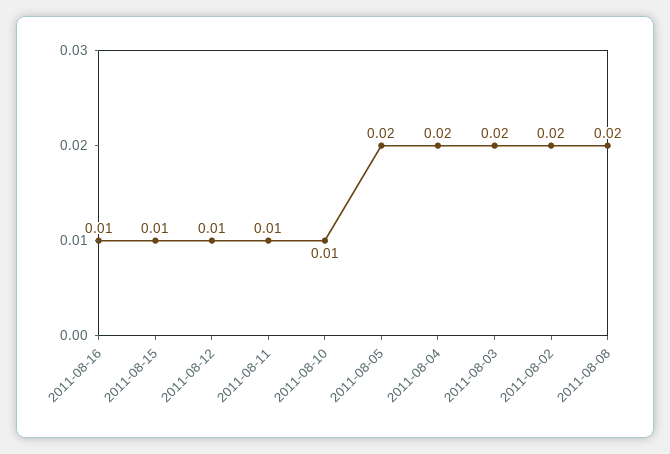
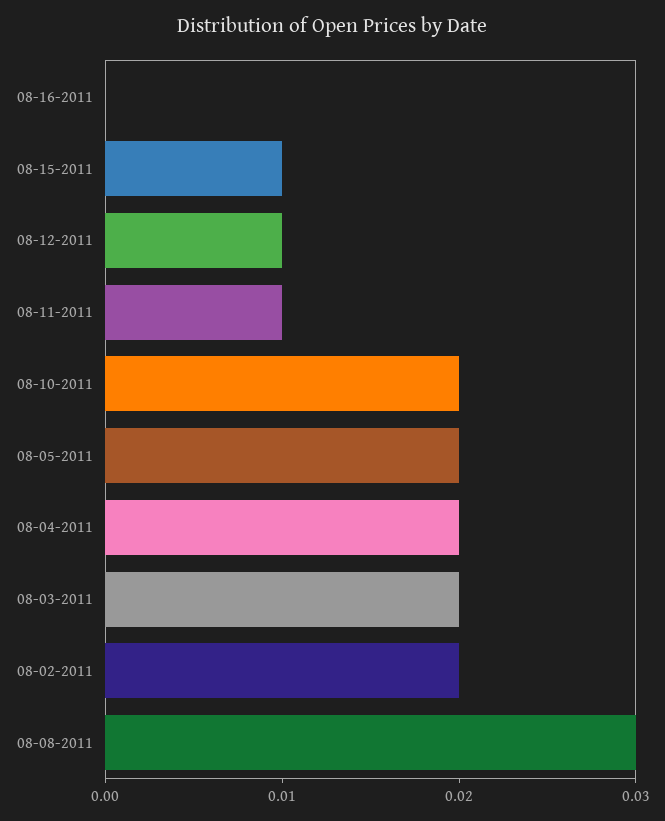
2011-08-16: 0.01 -> 0
2011-08-10: 0.01 -> 0.02
2011-08-08: 0.02 -> 0.03

